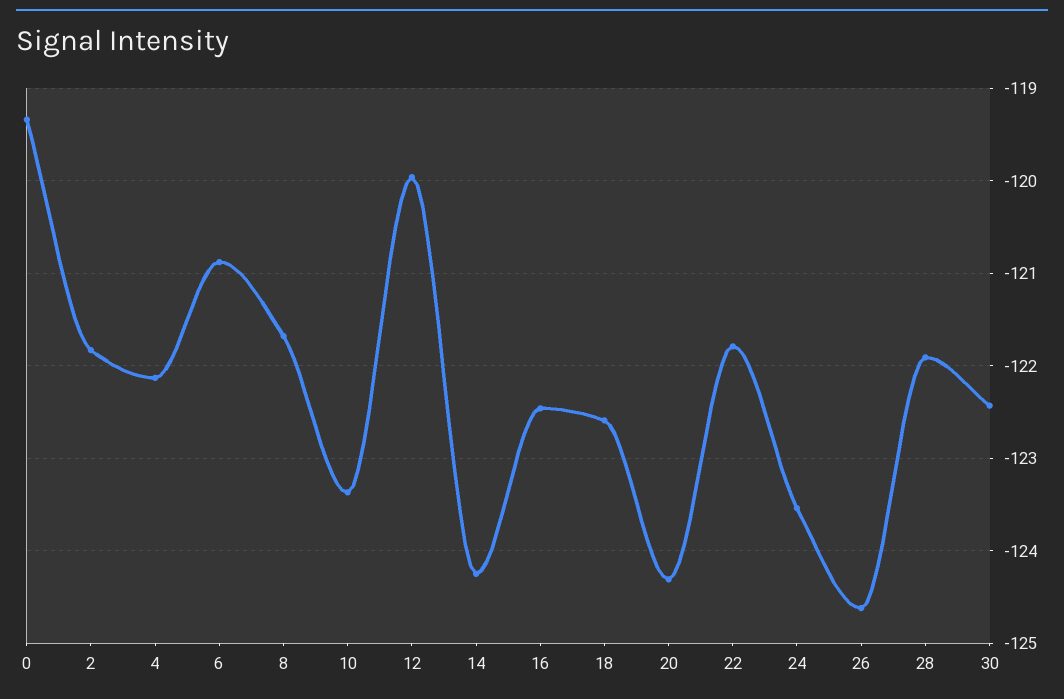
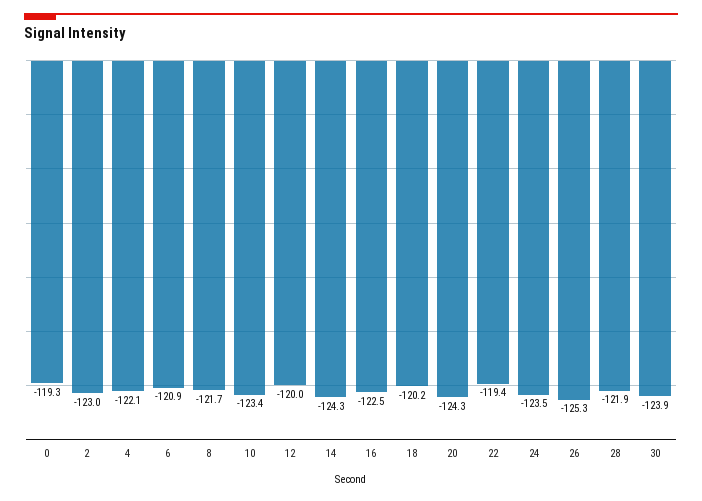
2: -121.8 -> -123
18: -122.6 -> -120.2
22: -121.8 -> -119.4
26: -124.6 -> -125.3
30: -122.4 -> -123.9

